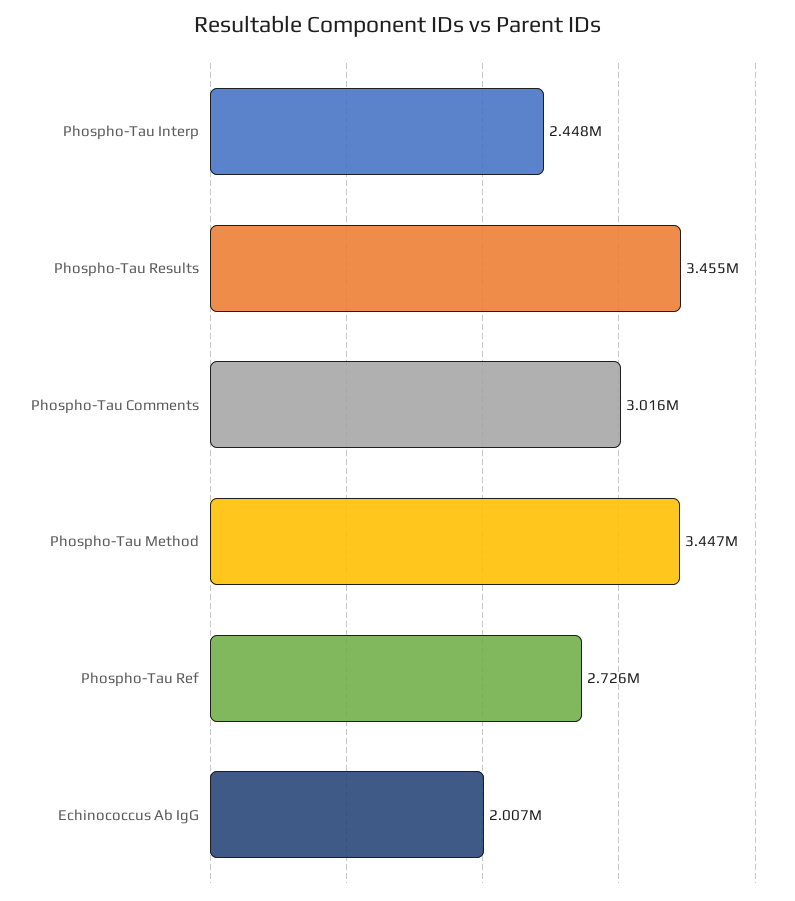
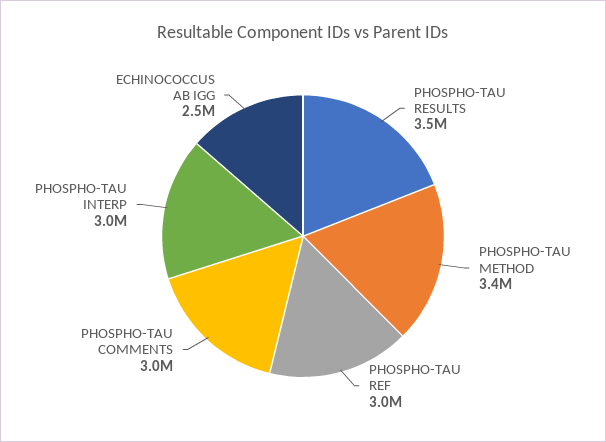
Phospho-Tau Interp: 2448000 -> 3000000
Phospho-Tau Ref: 2726000 -> 3000000
Echinococcus Ab IgG: 2007000 -> 2500000

